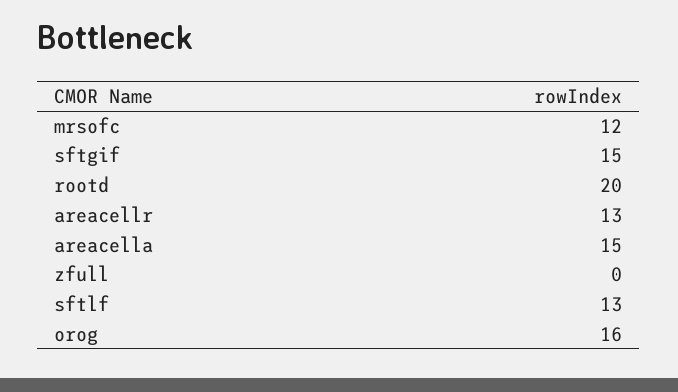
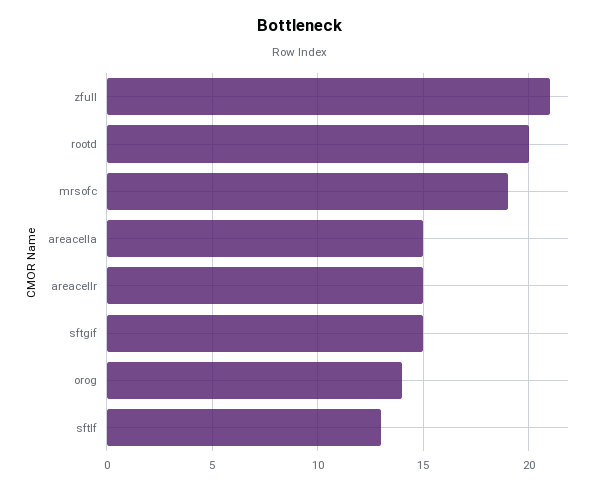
mrsofc: 12 -> 19
areacellr: 13 -> 15
zfull: 0 -> 21
orog: 16 -> 14

